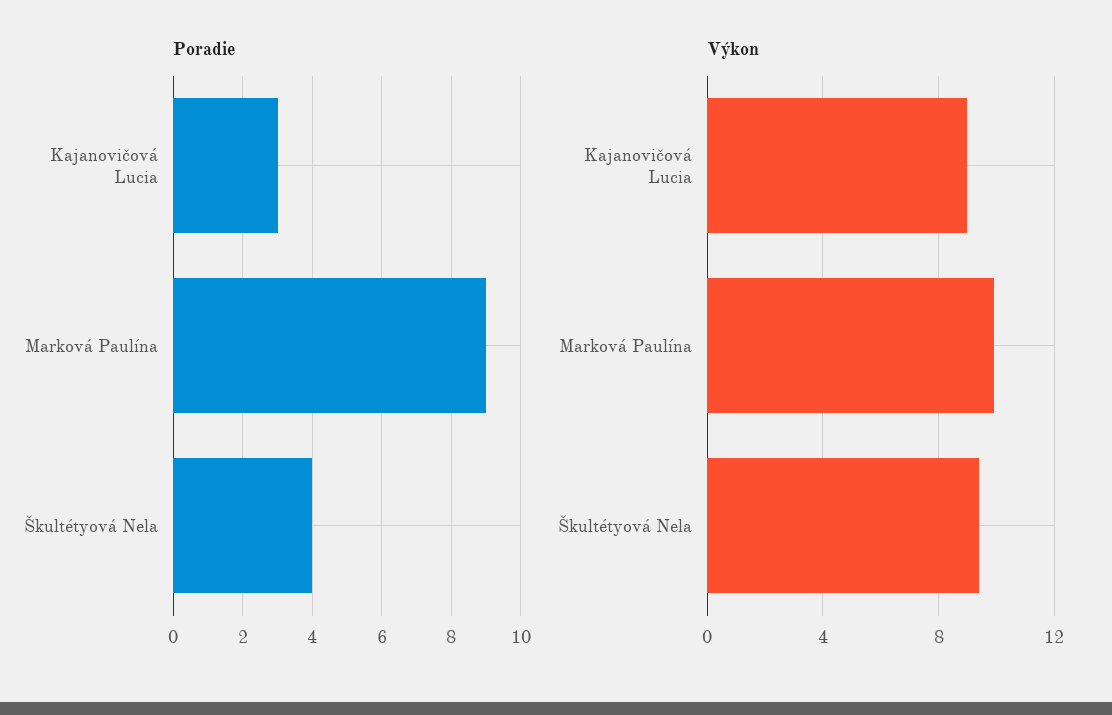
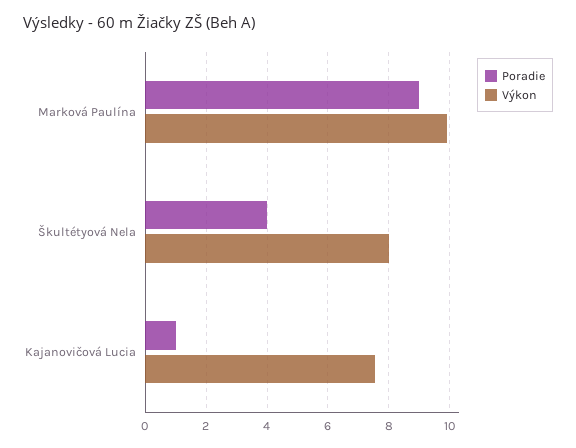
Poradie, Kajanovičová Lucia: 3 -> 1
Výkon, Kajanovičová Lucia: 9 -> 7.6
Výkon, Škultétyová Nela: 9.5 -> 8

